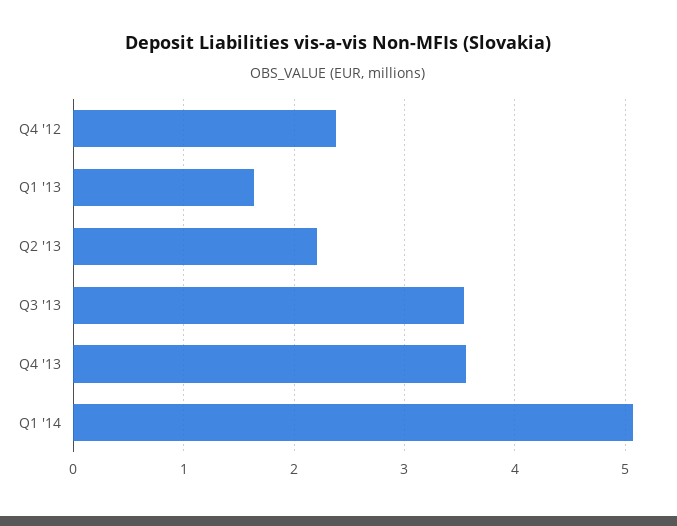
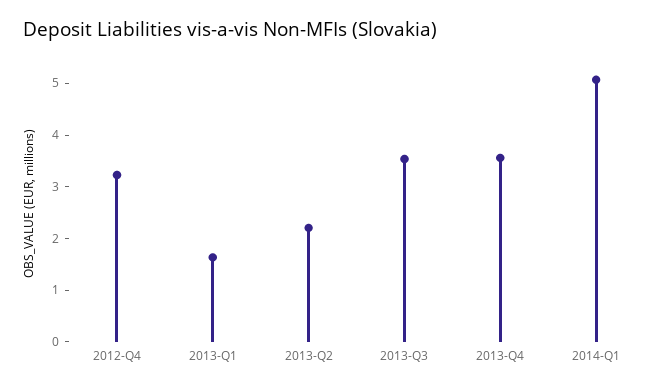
Q4 '12: 2.4 -> 3.2

